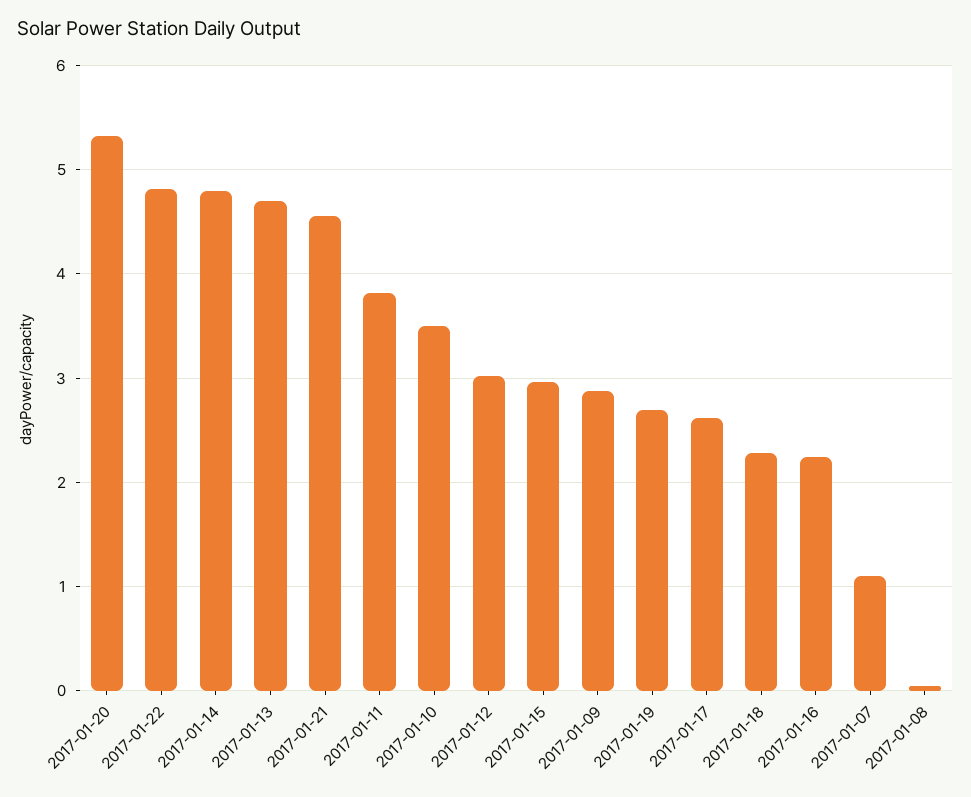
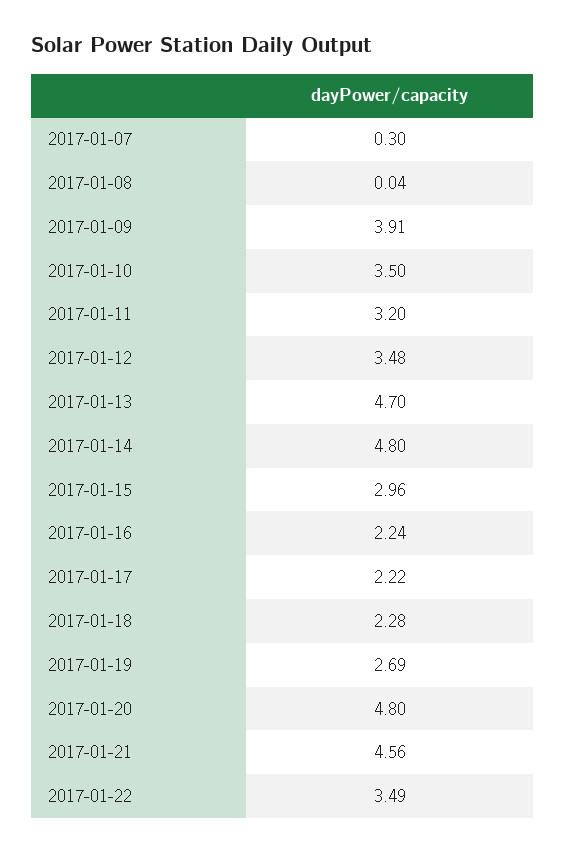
2017-01-20: 5.3 -> 4.8
2017-01-22: 4.8 -> 3.49
2017-01-11: 3.8 -> 3.2
2017-01-12: 3 -> 3.48
2017-01-09: 2.9 -> 3.91
2017-01-17: 2.6 -> 2.22
2017-01-07: 1.1 -> 0.3

